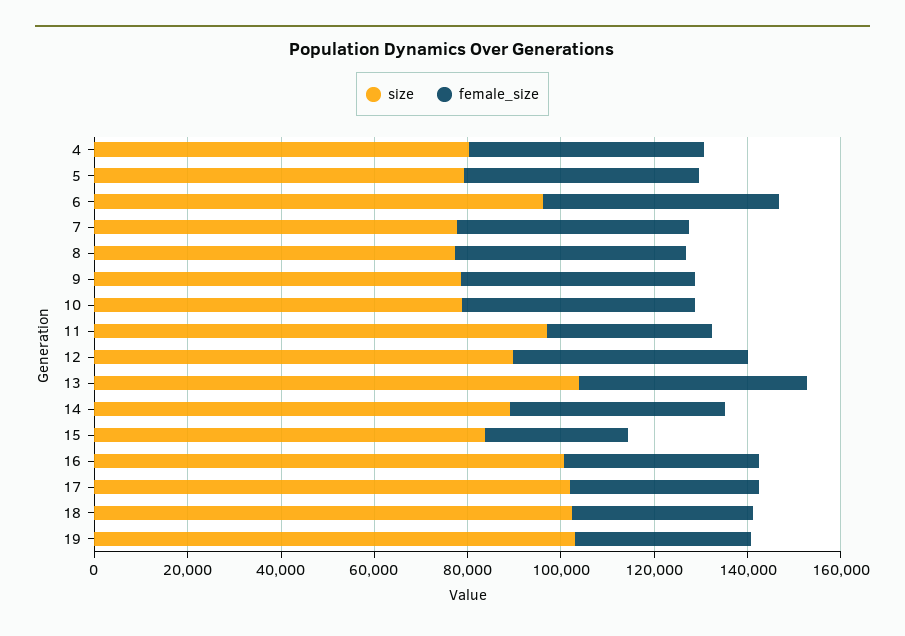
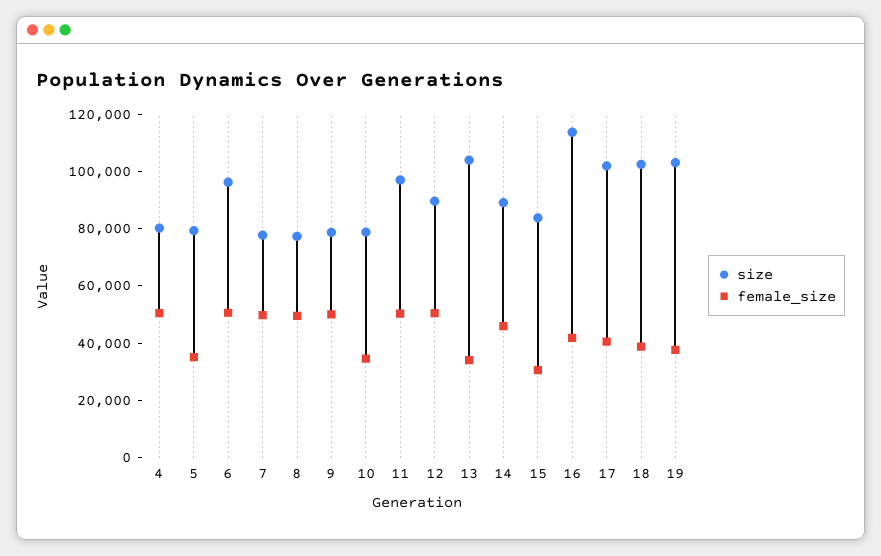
female_size, 5: 50000 -> 35000
female_size, 10: 50000 -> 35000
female_size, 11: 35000 -> 50000
female_size, 13: 50000 -> 35000
size, 16: 100000 -> 115000

